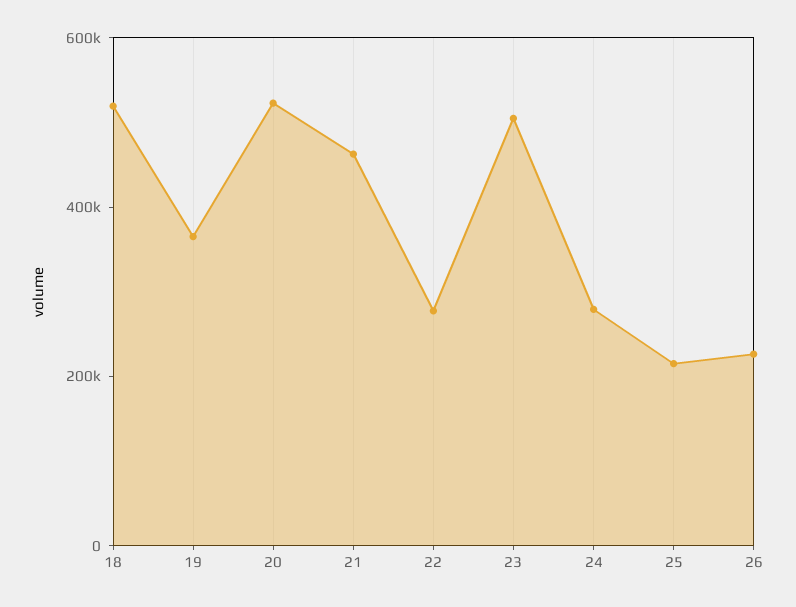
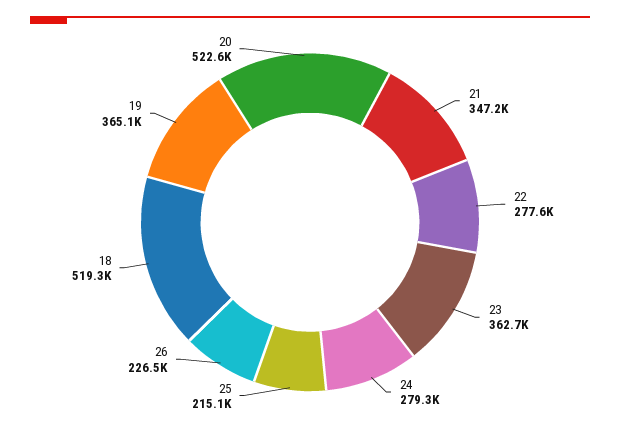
21: 450000 -> 347200
23: 500000 -> 362700

